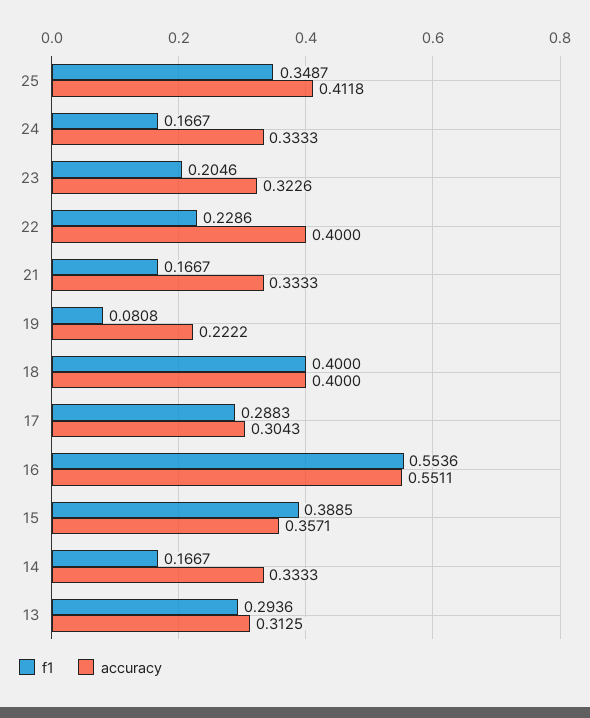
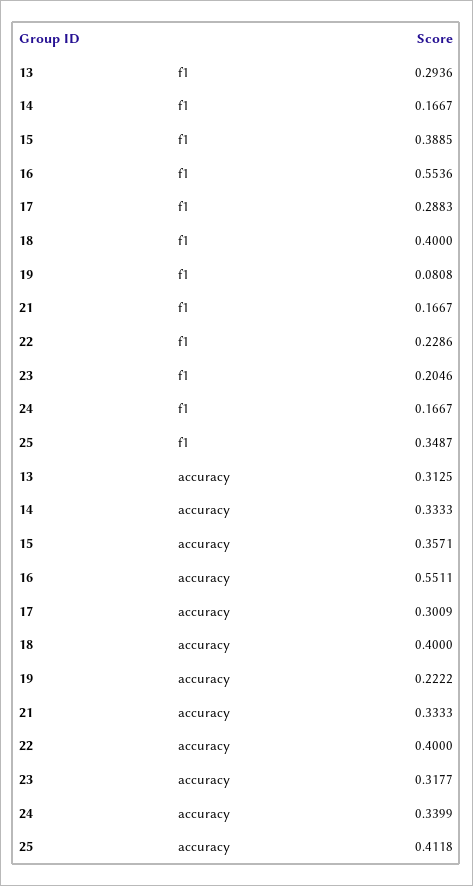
accuracy, 24: 0.3333 -> 0.3399
accuracy, 23: 0.3226 -> 0.3177
accuracy, 17: 0.3043 -> 0.3009

